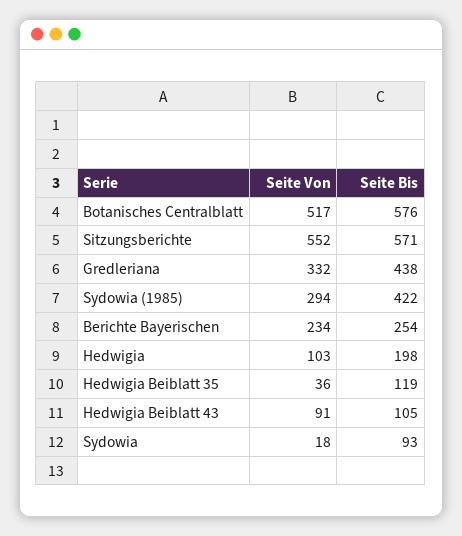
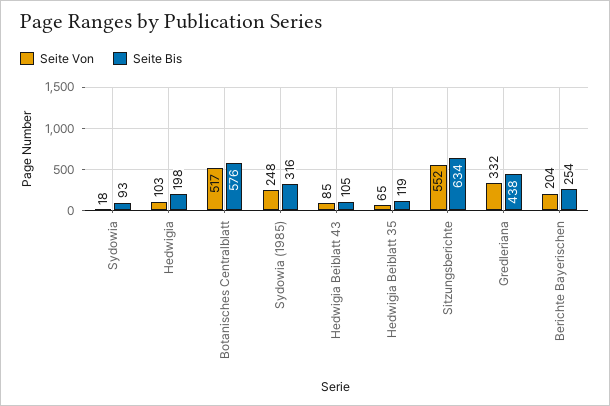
Seite Bis, Sitzungsberichte: 571 -> 634
Seite Von, Sydowia (1985): 294 -> 248
Seite Bis, Sydowia (1985): 422 -> 316
Seite Von, Berichte Bayerischen: 234 -> 204
Seite Von, Hedwigia Beiblatt 35: 36 -> 65
Seite Von, Hedwigia Beiblatt 43: 91 -> 85

